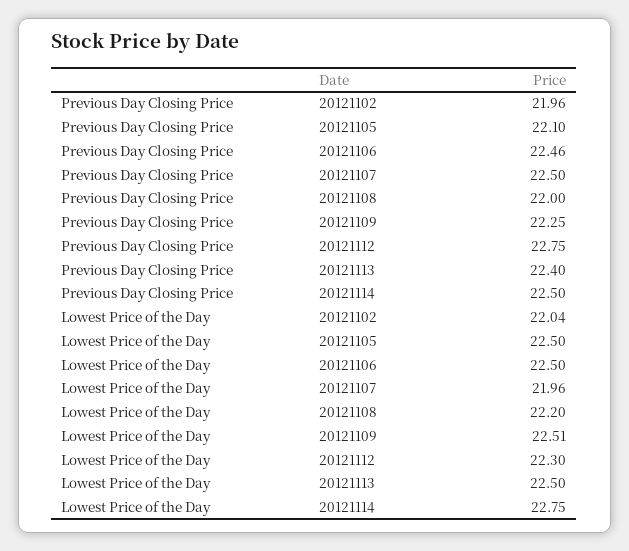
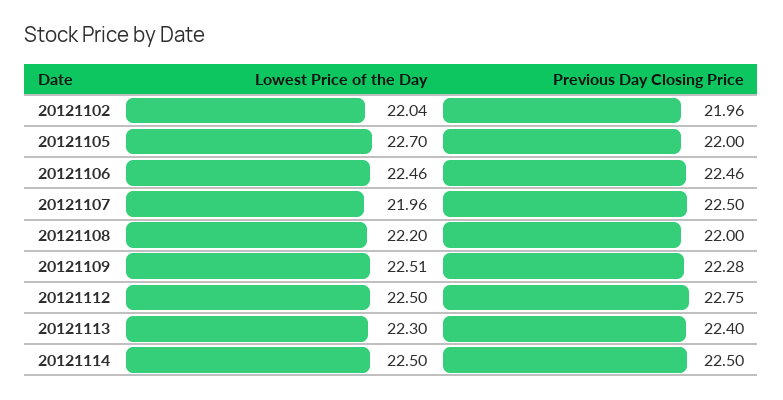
Previous Day Closing Price, 20121105: 22.1 -> 22
Previous Day Closing Price, 20121109: 22.25 -> 22.28
Lowest Price of the Day, 20121105: 22.5 -> 22.7
Lowest Price of the Day, 20121106: 22.5 -> 22.46
Lowest Price of the Day, 20121112: 22.3 -> 22.5
Lowest Price of the Day, 20121113: 22.5 -> 22.3
Lowest Price of the Day, 20121114: 22.75 -> 22.5

